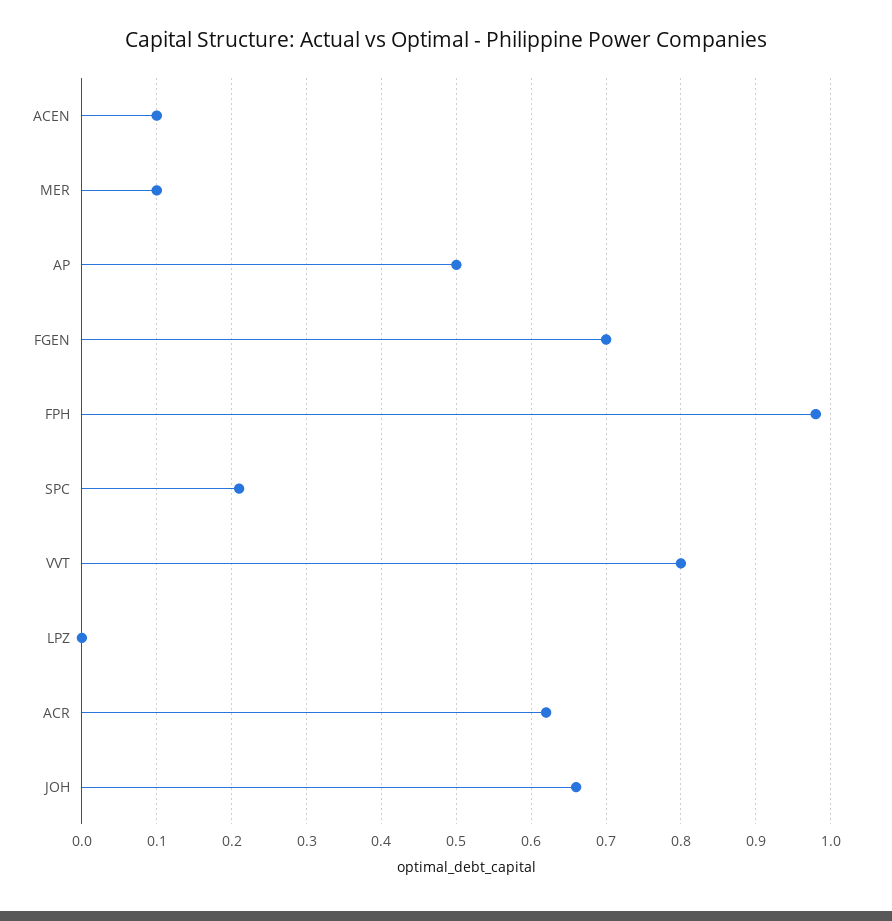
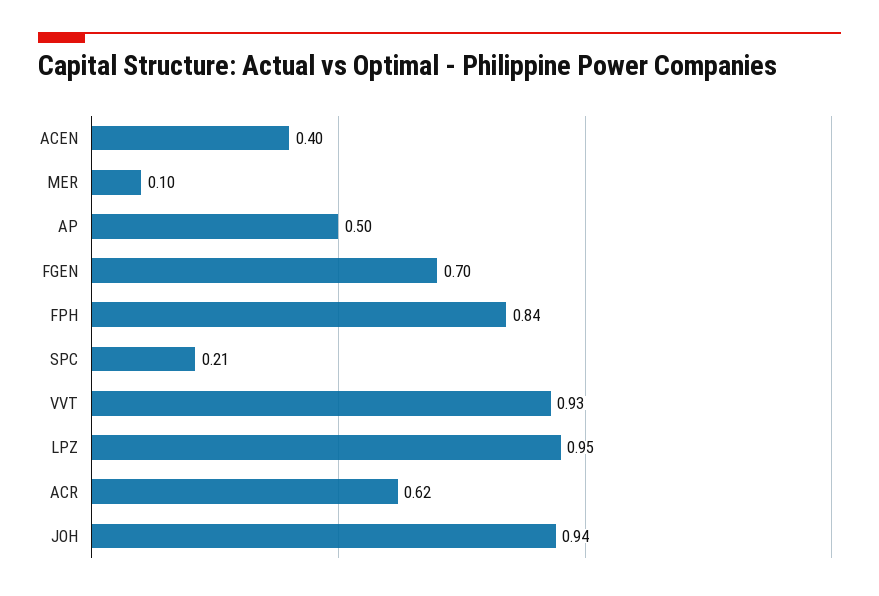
ACEN: 0.1 -> 0.4
FPH: 0.98 -> 0.84
VVT: 0.8 -> 0.93
LPZ: 0 -> 0.95
JOH: 0.66 -> 0.94

